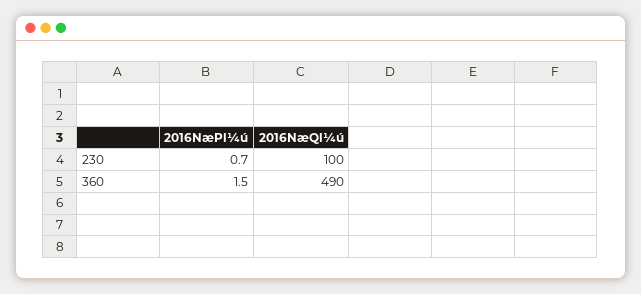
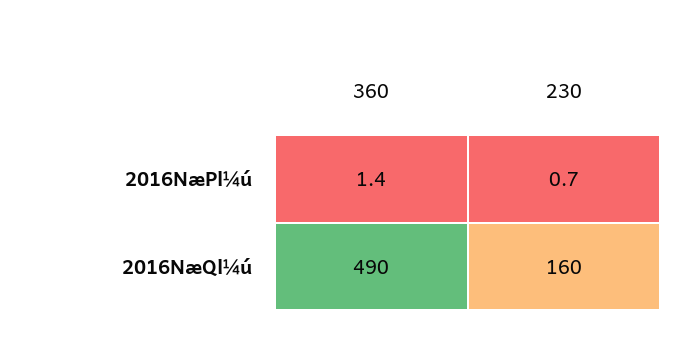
2016NæQl¼ú, 230: 100 -> 160
2016NæPl¼ú, 360: 1.5 -> 1.4

